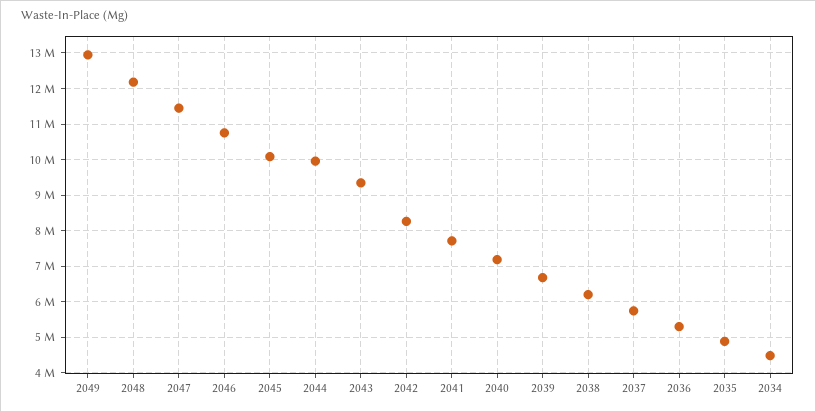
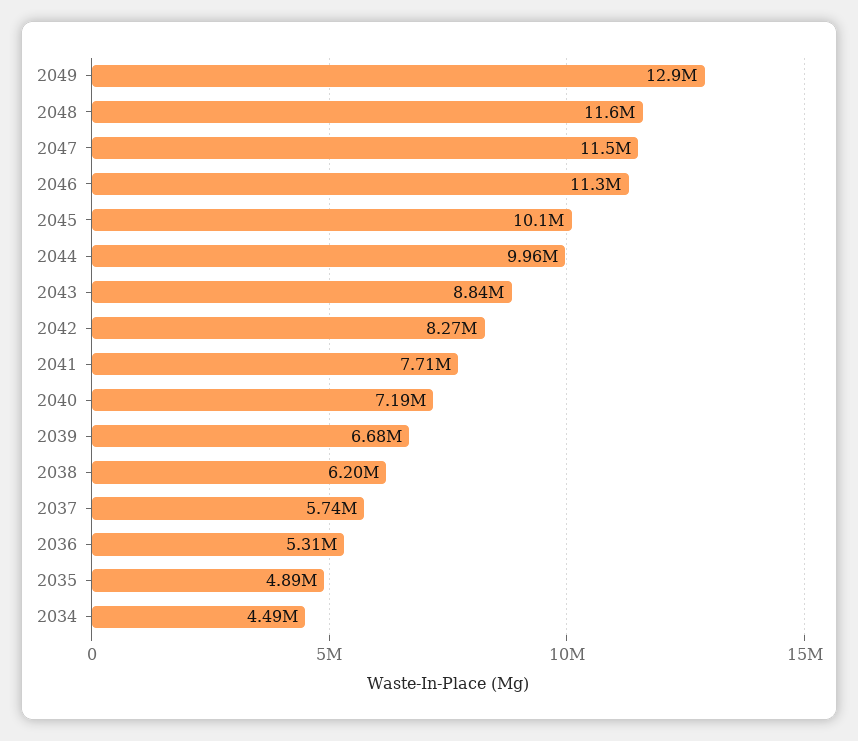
2048: 12200000 -> 11600000
2046: 10800000 -> 11300000
2043: 9400000 -> 8840000

